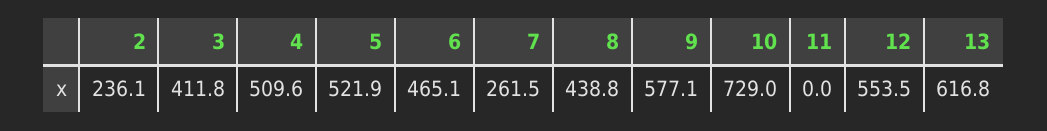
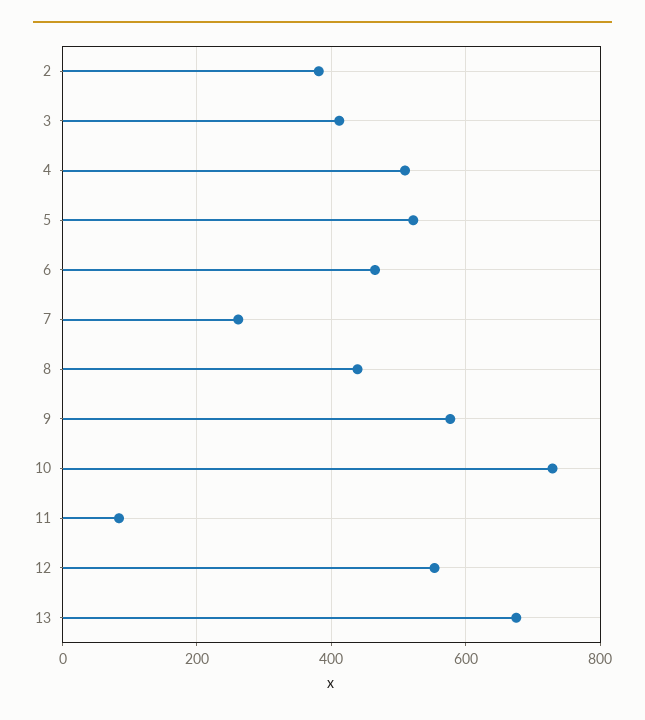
2: 236.1 -> 380
11: 0 -> 80
13: 616.8 -> 680

